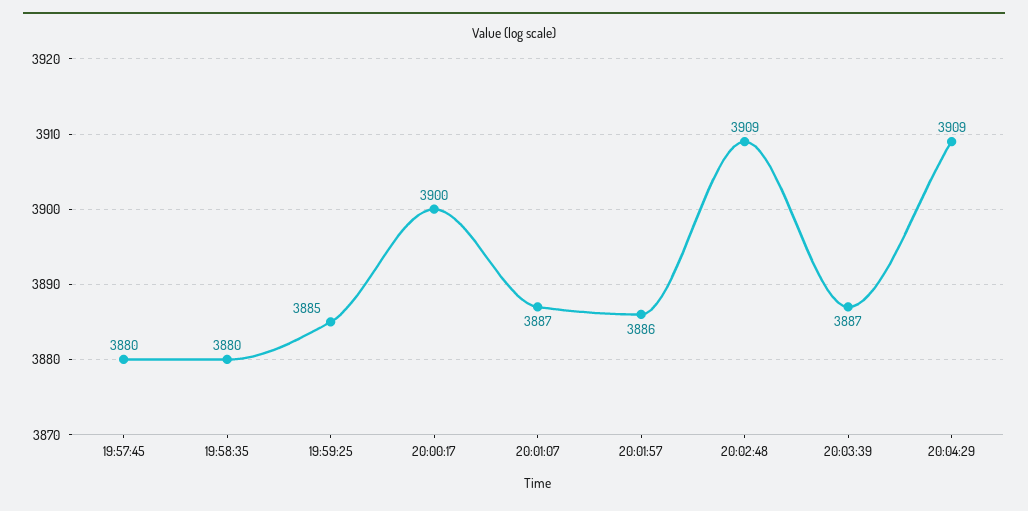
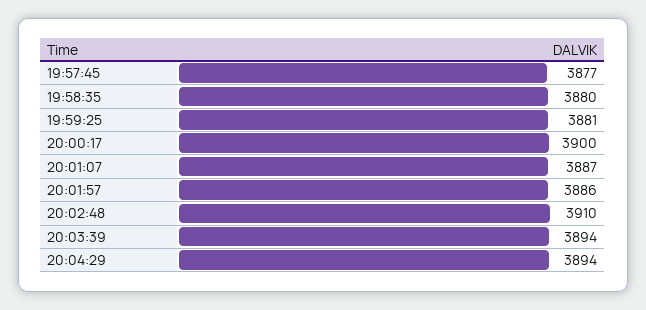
19:57:45: 3880 -> 3877
19:59:25: 3885 -> 3881
20:02:48: 3909 -> 3910
20:03:39: 3887 -> 3894
20:04:29: 3909 -> 3894

